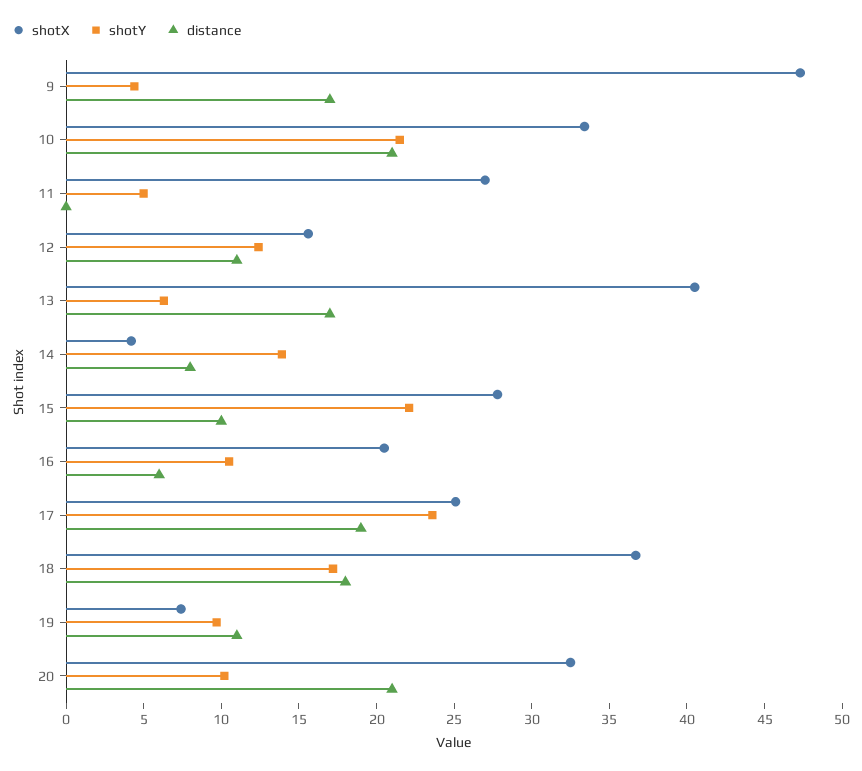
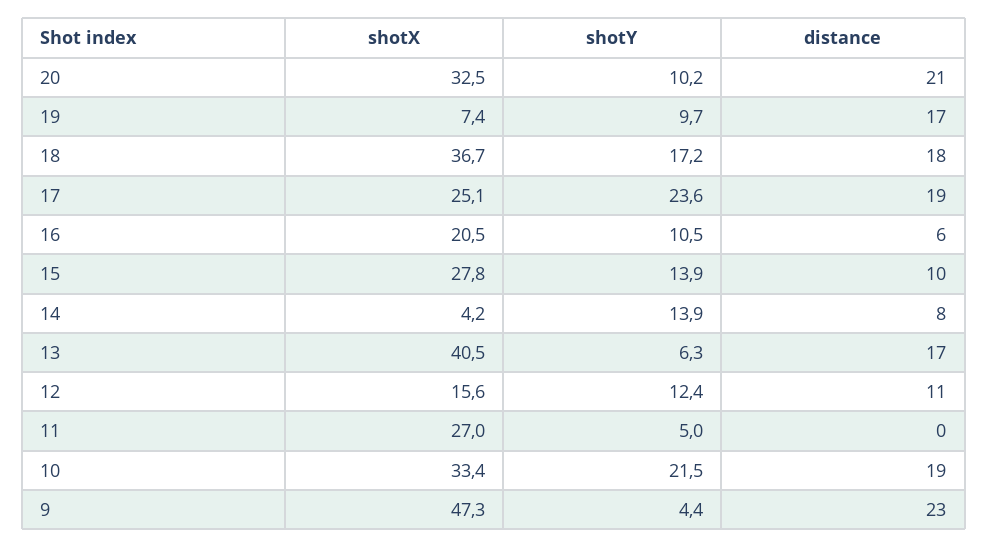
distance, 9: 17 -> 23
distance, 10: 21 -> 19
shotY, 15: 22 -> 13.9
distance, 19: 11 -> 17

